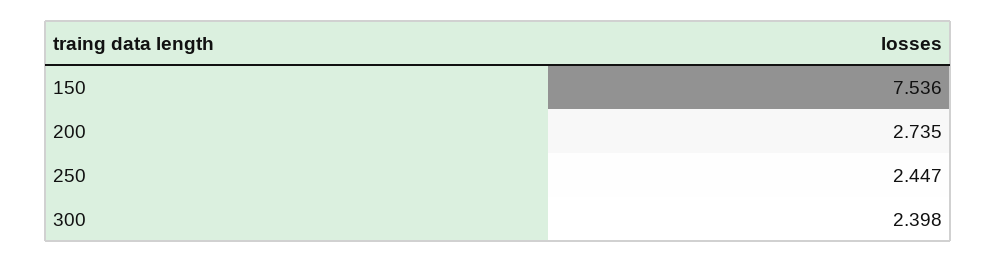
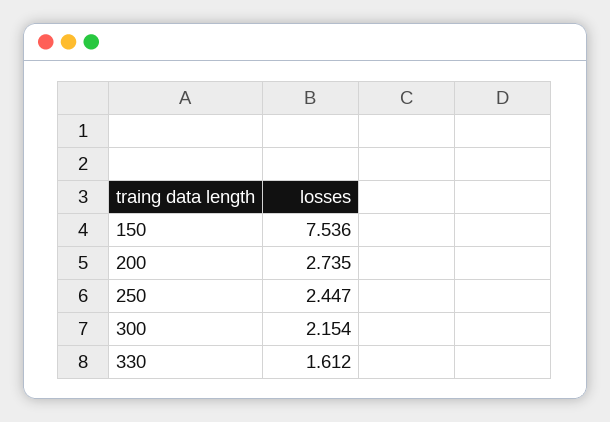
300: 2.398 -> 2.154
330: none -> 1.612

